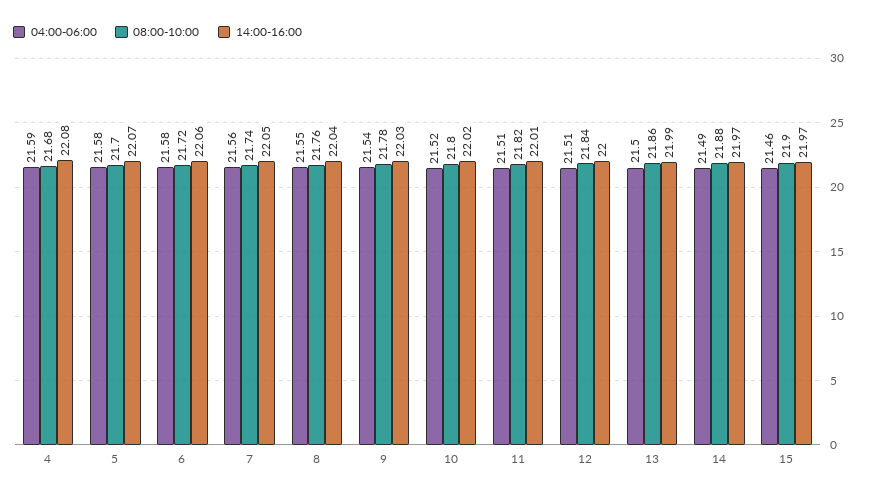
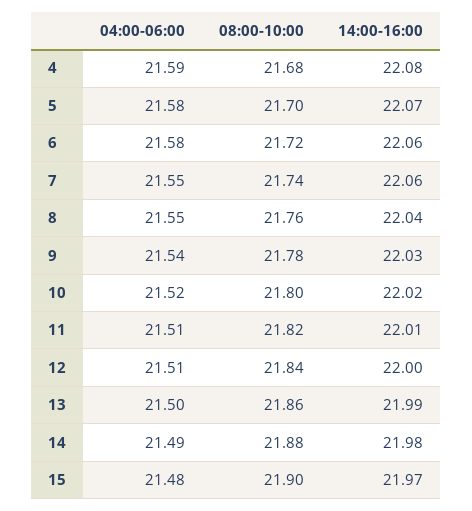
04:00-06:00, 7: 21.56 -> 21.55
14:00-16:00, 7: 22.05 -> 22.06
14:00-16:00, 14: 21.97 -> 21.98
04:00-06:00, 15: 21.46 -> 21.48

